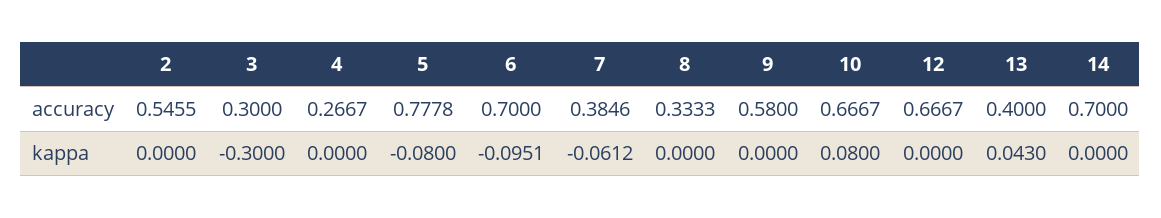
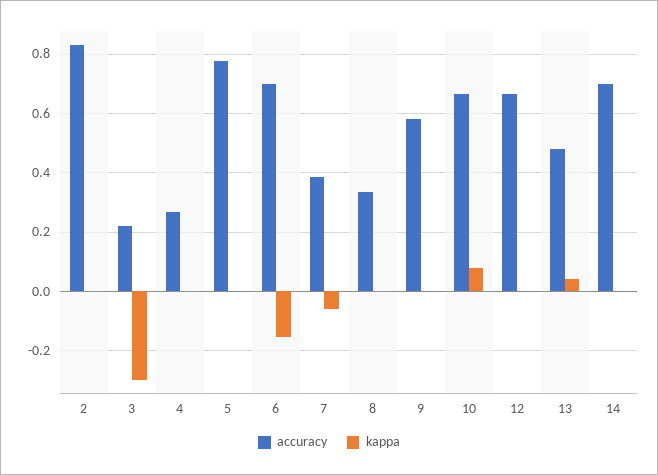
accuracy, 2: 0.5455 -> 0.825
accuracy, 3: 0.3 -> 0.225
accuracy, 13: 0.4 -> 0.475
kappa, 5: -0.08 -> 0
kappa, 6: -0.0951 -> -0.15

